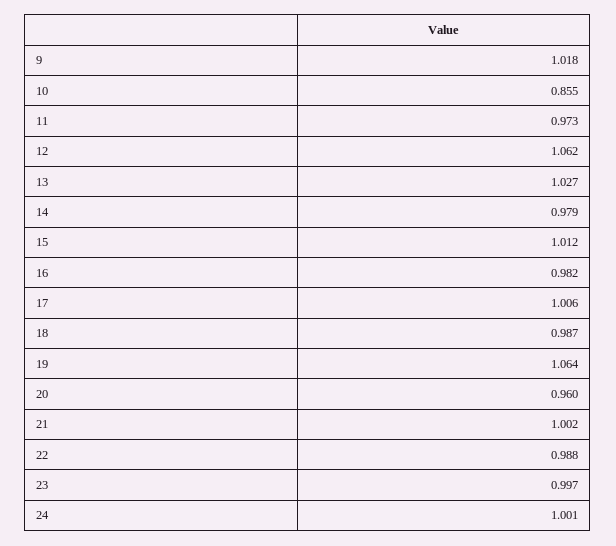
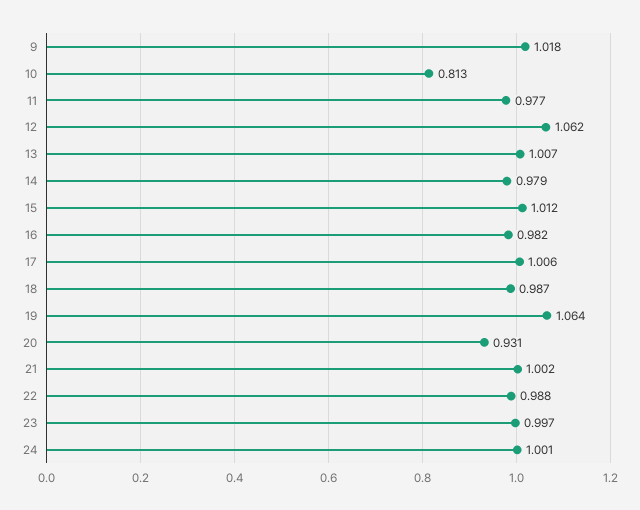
10: 0.855 -> 0.813
11: 0.973 -> 0.977
13: 1.027 -> 1.007
20: 0.96 -> 0.931

